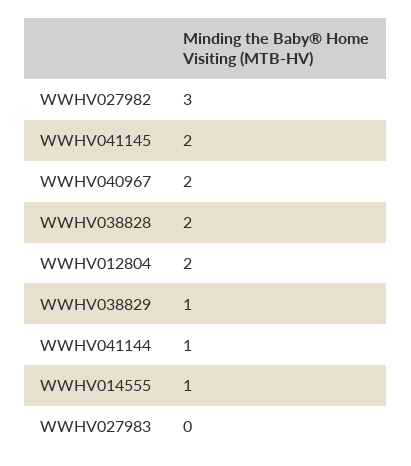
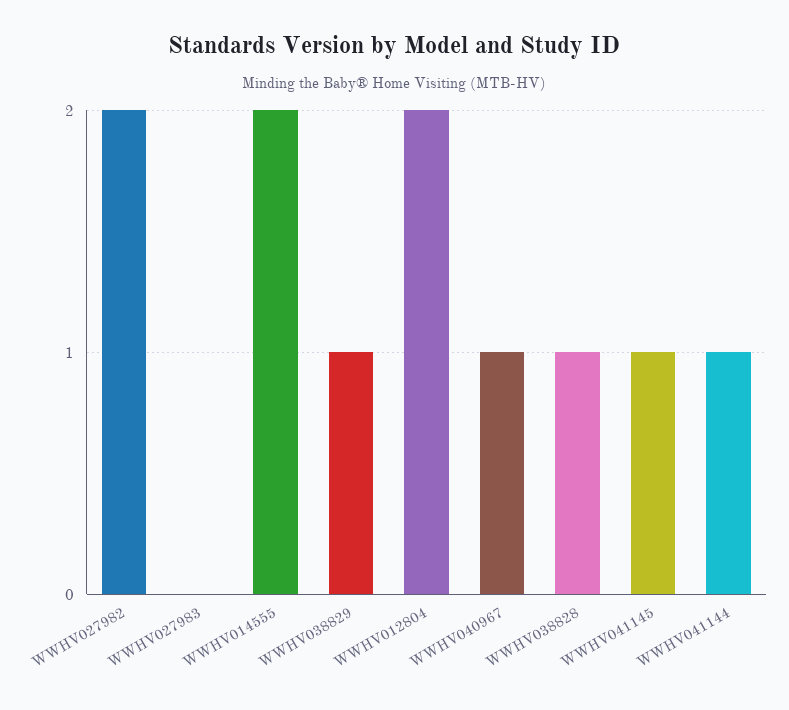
WWHV027982: 3 -> 2
WWHV041145: 2 -> 1
WWHV040967: 2 -> 1
WWHV038828: 2 -> 1
WWHV014555: 1 -> 2

